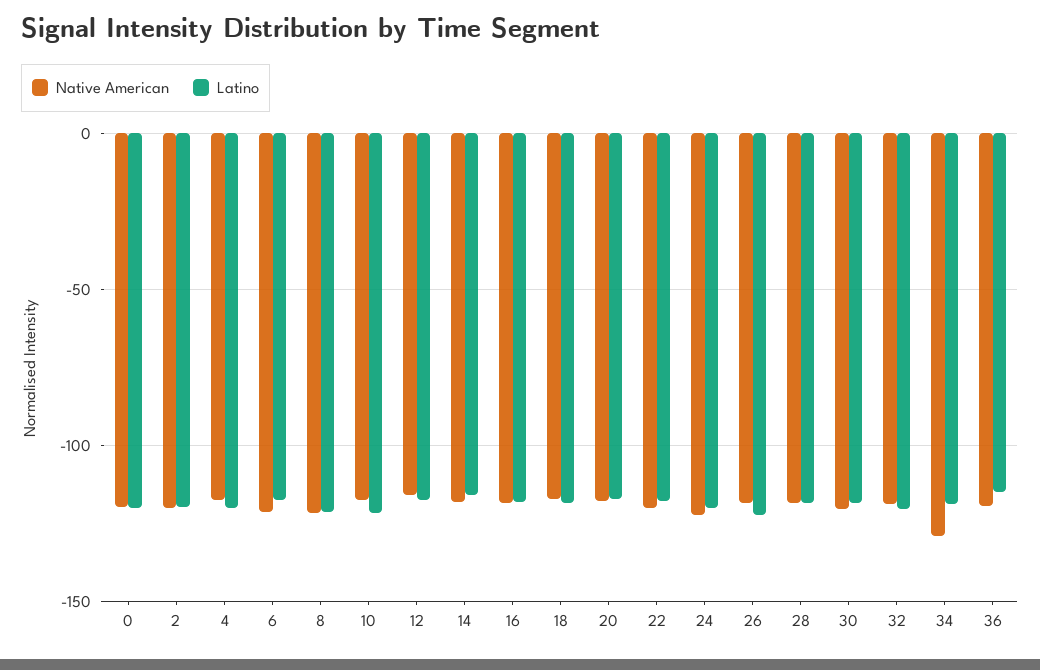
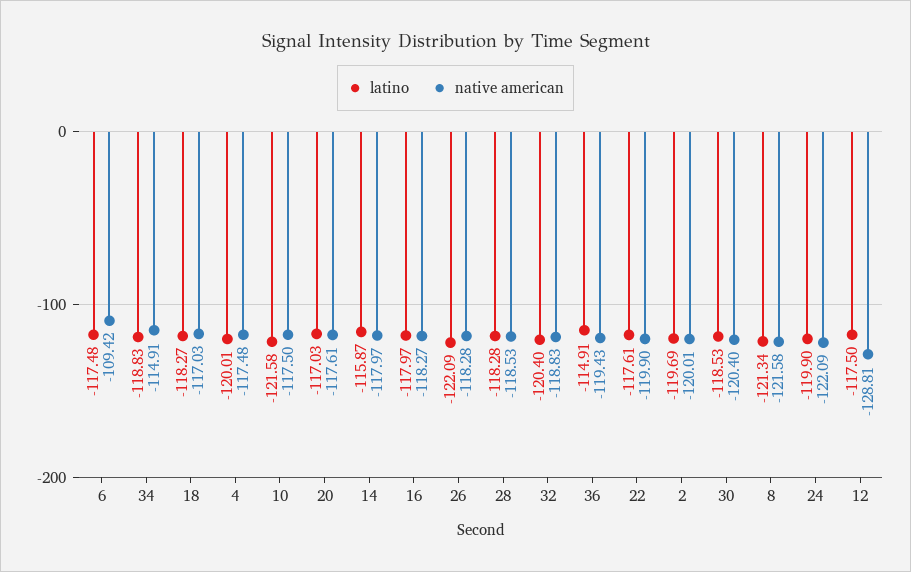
Native American, 0: -120 -> none
Latino, 0: -120 -> none
Native American, 6: -120 -> -109.42
Native American, 12: -115 -> -128.81
Native American, 34: -130 -> -114.91

